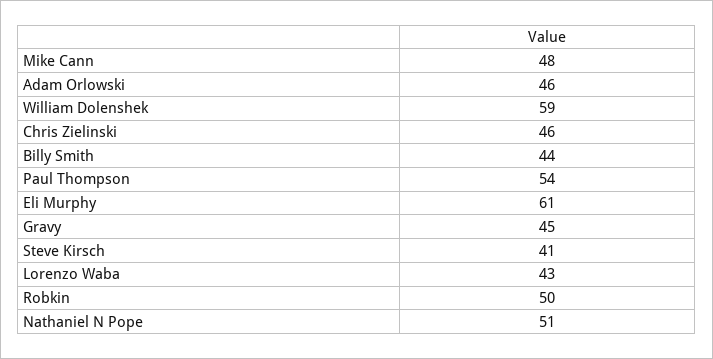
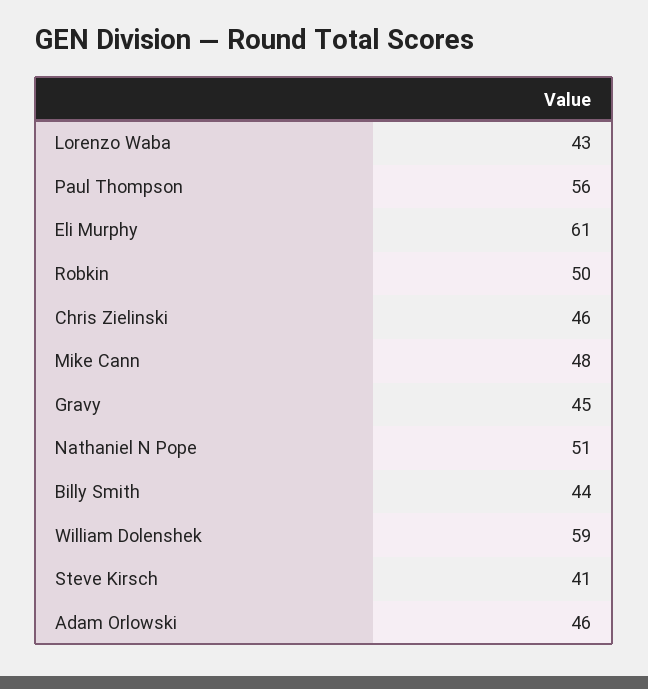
Paul Thompson: 54 -> 56

